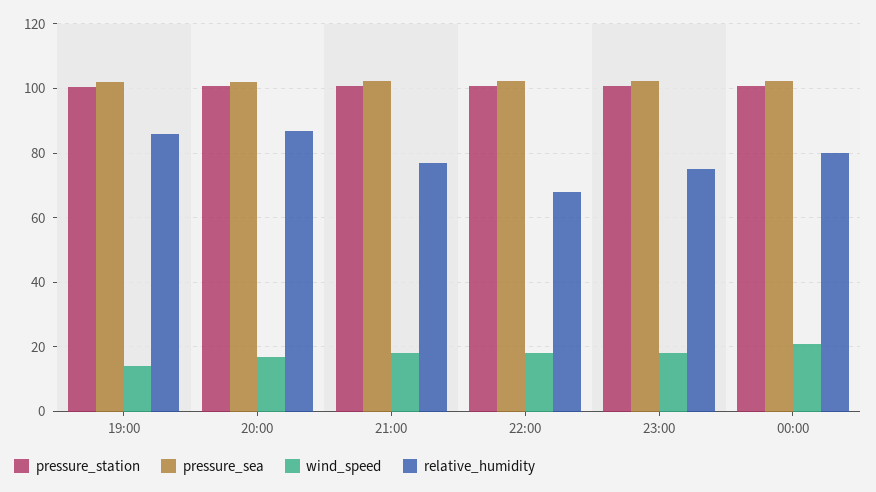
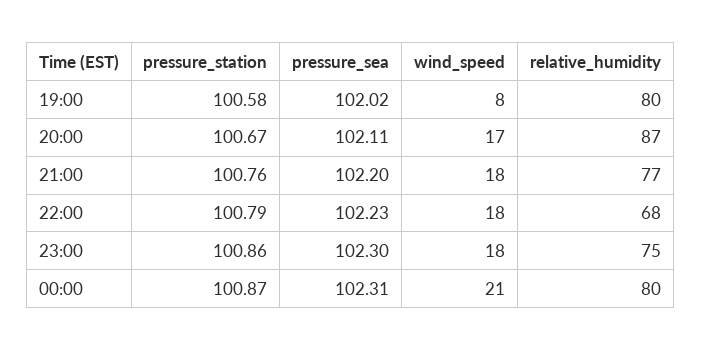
wind_speed, 19:00: 14 -> 8
relative_humidity, 19:00: 86 -> 80

